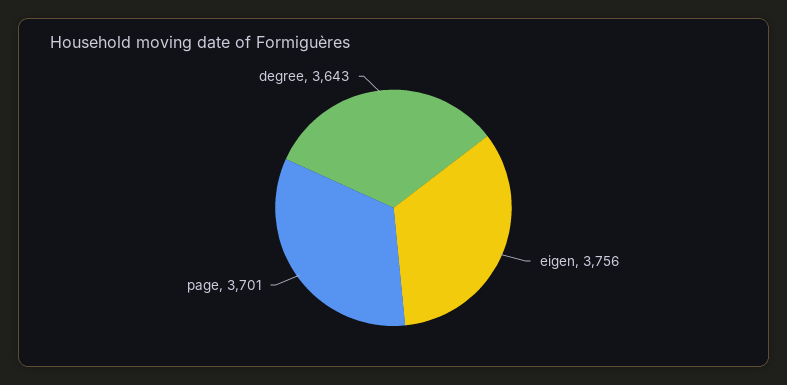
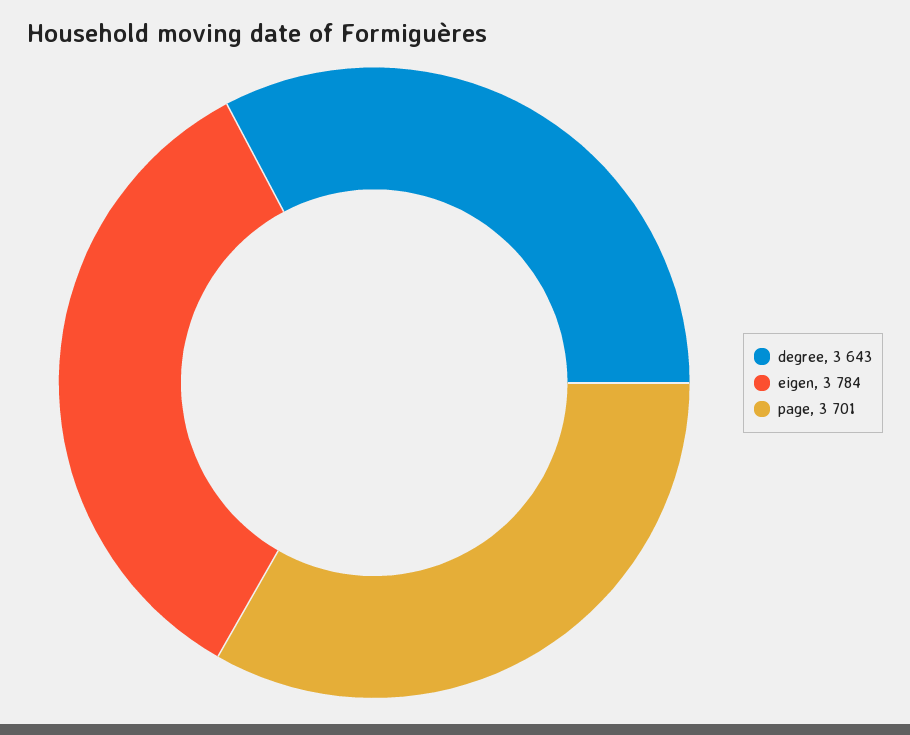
eigen: 3756 -> 3784

